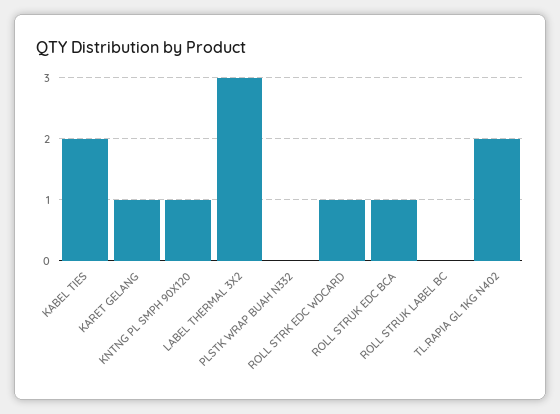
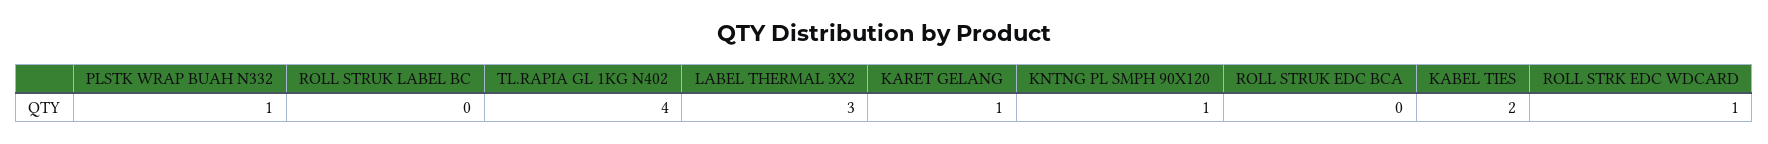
PLSTK WRAP BUAH N332: 0 -> 1
ROLL STRUK EDC BCA: 1 -> 0
TL.RAPIA GL 1KG N402: 2 -> 4

